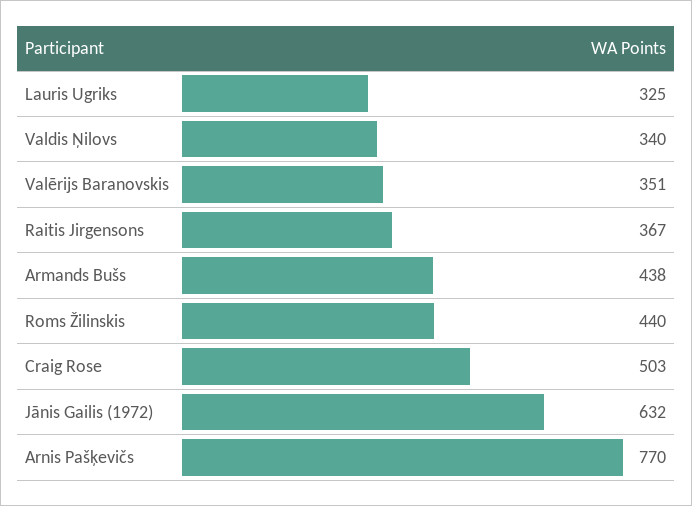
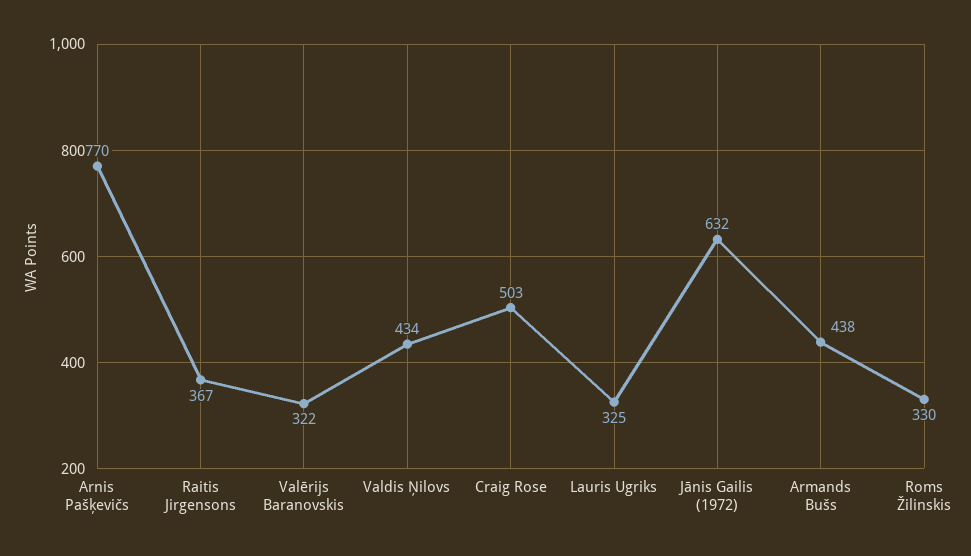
Valdis Ņilovs: 340 -> 434
Valērijs Baranovskis: 351 -> 322
Roms Žilinskis: 440 -> 330

